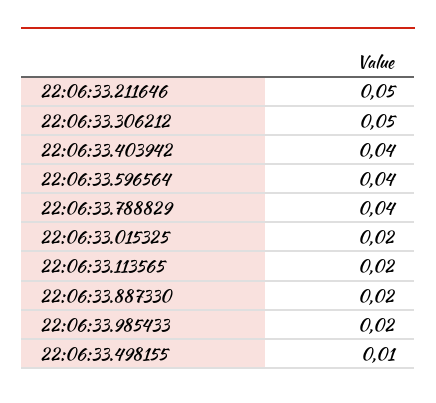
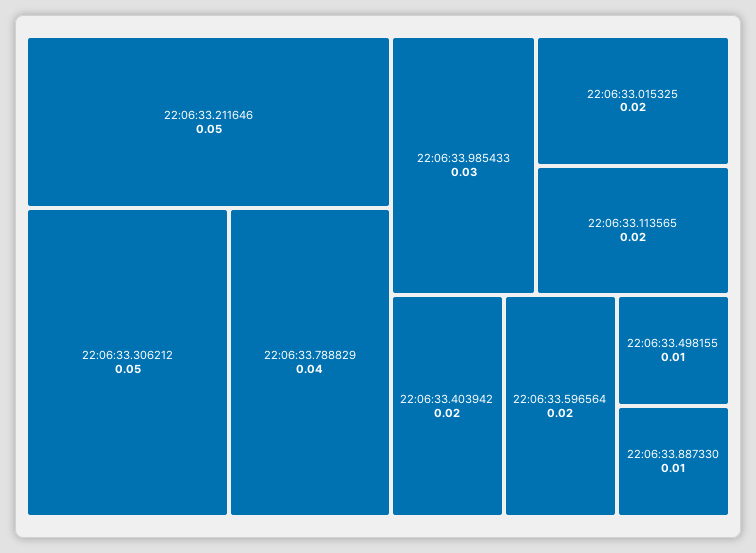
22:06:33.403942: 0.04 -> 0.02
22:06:33.596564: 0.04 -> 0.02
22:06:33.887330: 0.02 -> 0.01
22:06:33.985433: 0.02 -> 0.03

